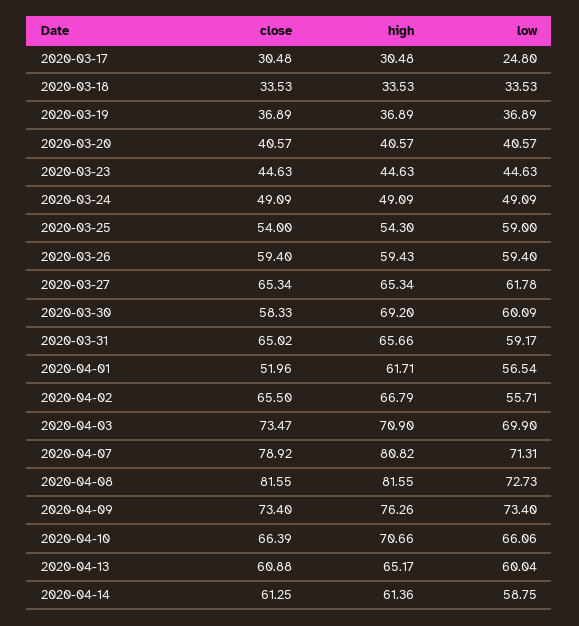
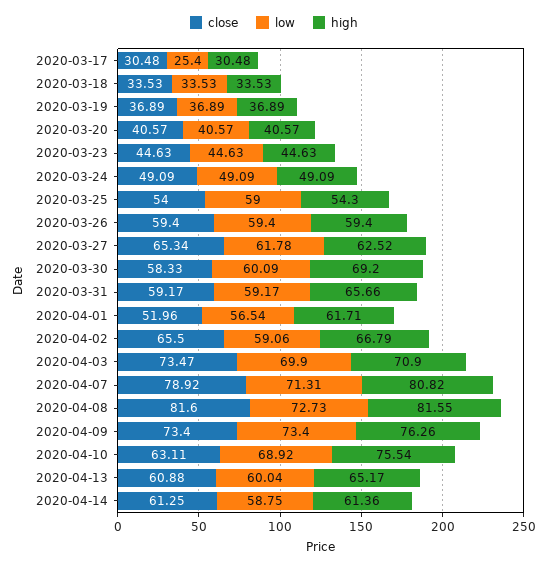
low, 2020-03-17: 24.8 -> 25.4
high, 2020-03-26: 59.43 -> 59.4
high, 2020-03-27: 65.34 -> 62.52
close, 2020-03-31: 65.02 -> 59.17
low, 2020-04-02: 55.71 -> 59.06
close, 2020-04-08: 81.55 -> 81.6
close, 2020-04-10: 66.39 -> 63.11
high, 2020-04-10: 70.66 -> 75.54
low, 2020-04-10: 66.06 -> 68.92

